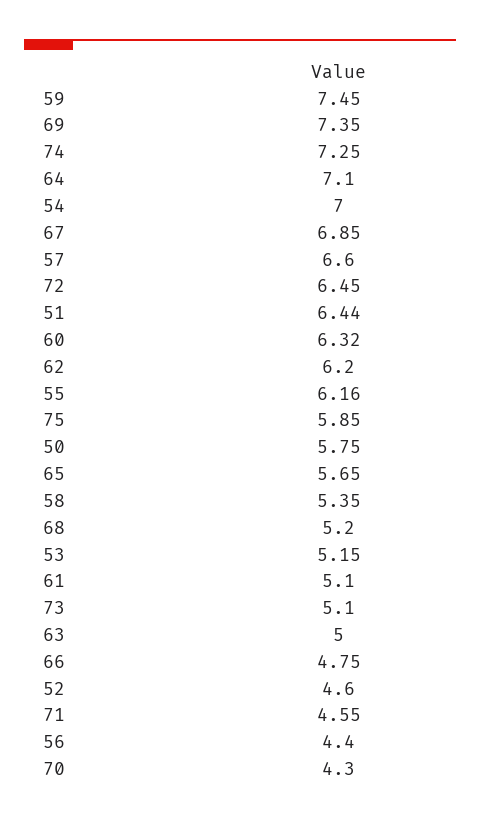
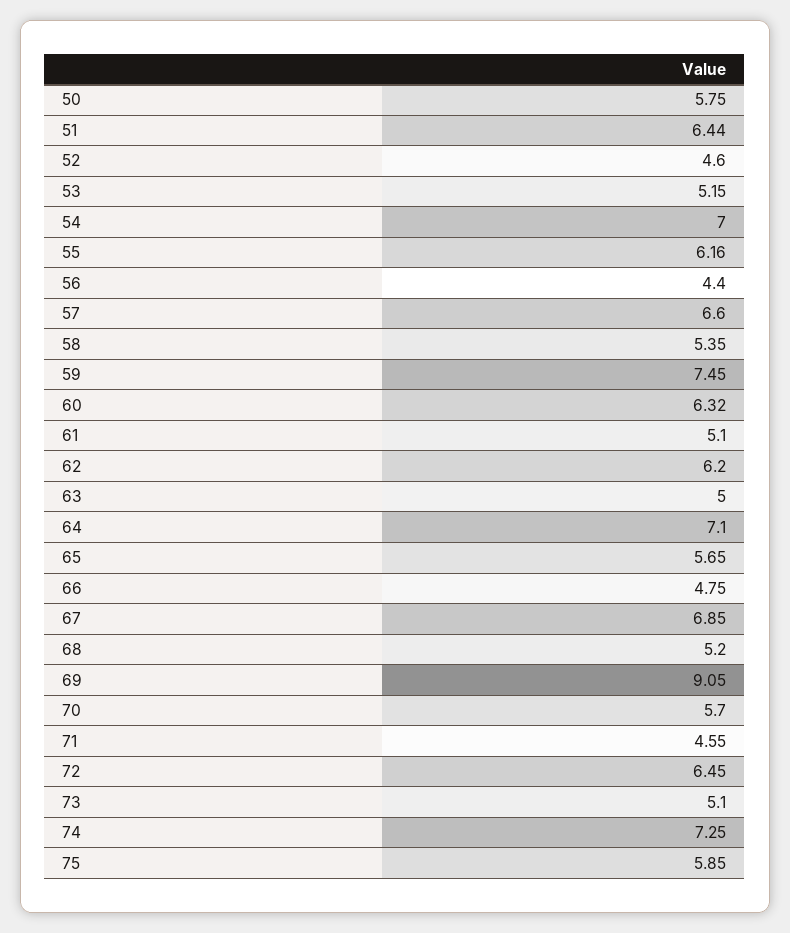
69: 7.35 -> 9.05
70: 4.3 -> 5.7

